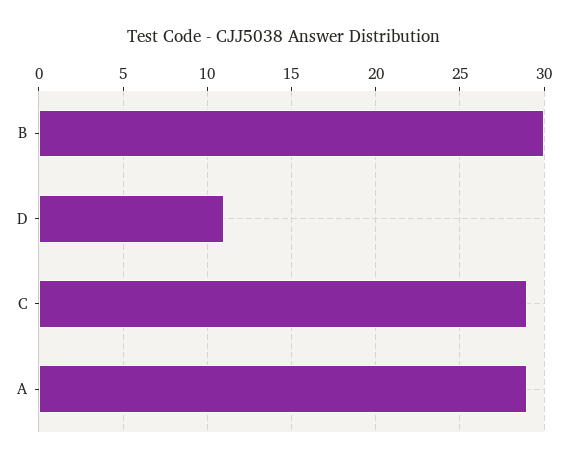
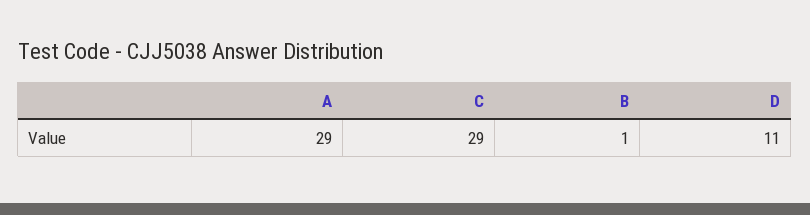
B: 30 -> 1

